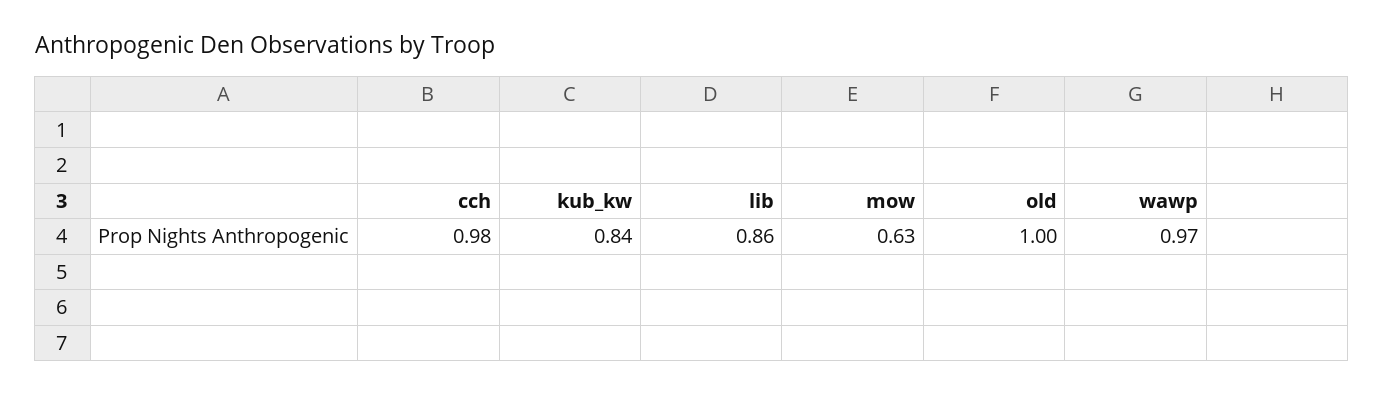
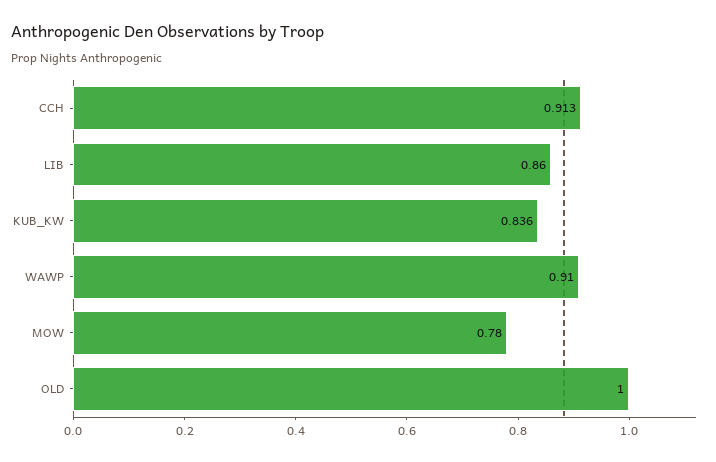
cch: 0.98 -> 0.913
mow: 0.63 -> 0.78
wawp: 0.97 -> 0.91

